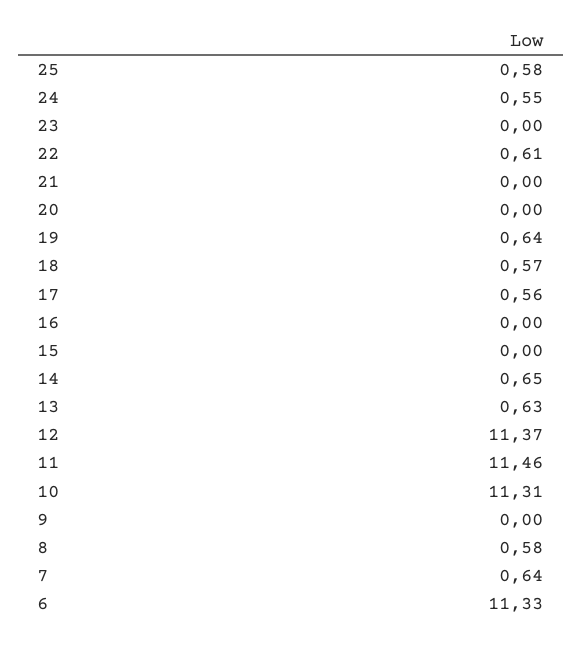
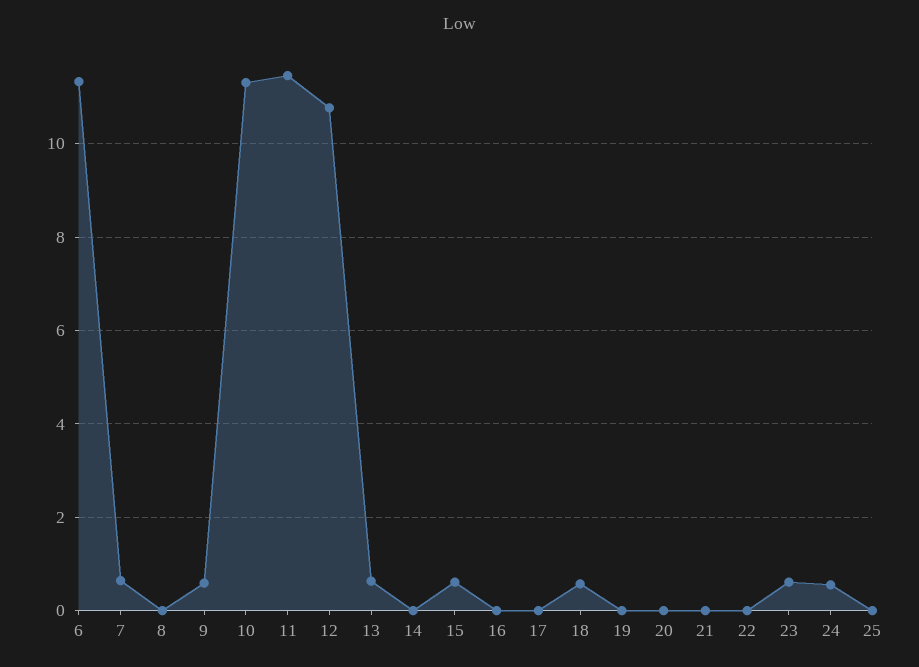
25: 0.58 -> 0
23: 0 -> 0.6
22: 0.61 -> 0
19: 0.64 -> 0
17: 0.56 -> 0
15: 0 -> 0.6
14: 0.65 -> 0
12: 11.37 -> 10.8
9: 0 -> 0.6
8: 0.58 -> 0

